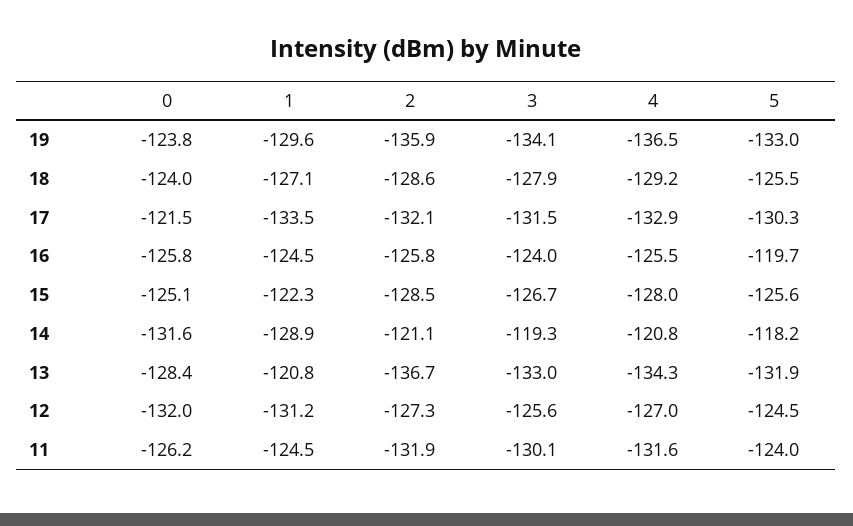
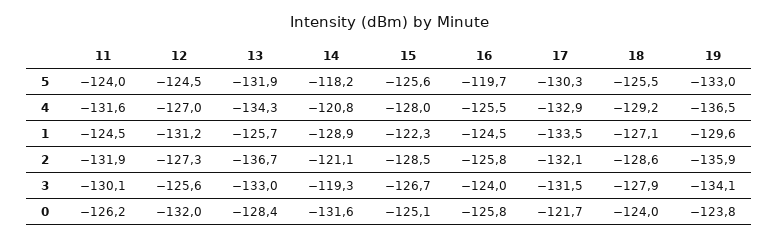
0, 17: -121.5 -> -121.7
1, 13: -120.8 -> -125.7

